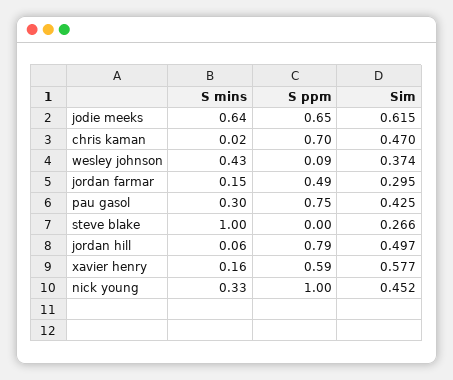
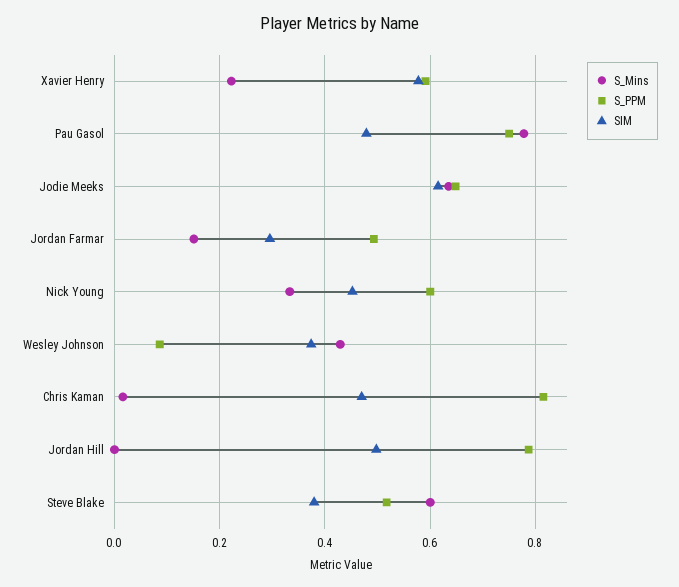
S ppm, chris kaman: 0.7 -> 0.82
S mins, pau gasol: 0.3 -> 0.78
Sim, pau gasol: 0.425 -> 0.48
S mins, steve blake: 1 -> 0.6
S ppm, steve blake: 0 -> 0.52
Sim, steve blake: 0.266 -> 0.38
S mins, jordan hill: 0.06 -> 0
S mins, xavier henry: 0.16 -> 0.22
S ppm, nick young: 1 -> 0.6

